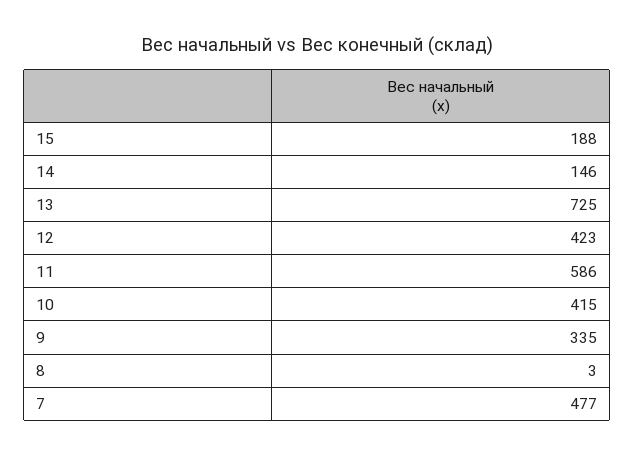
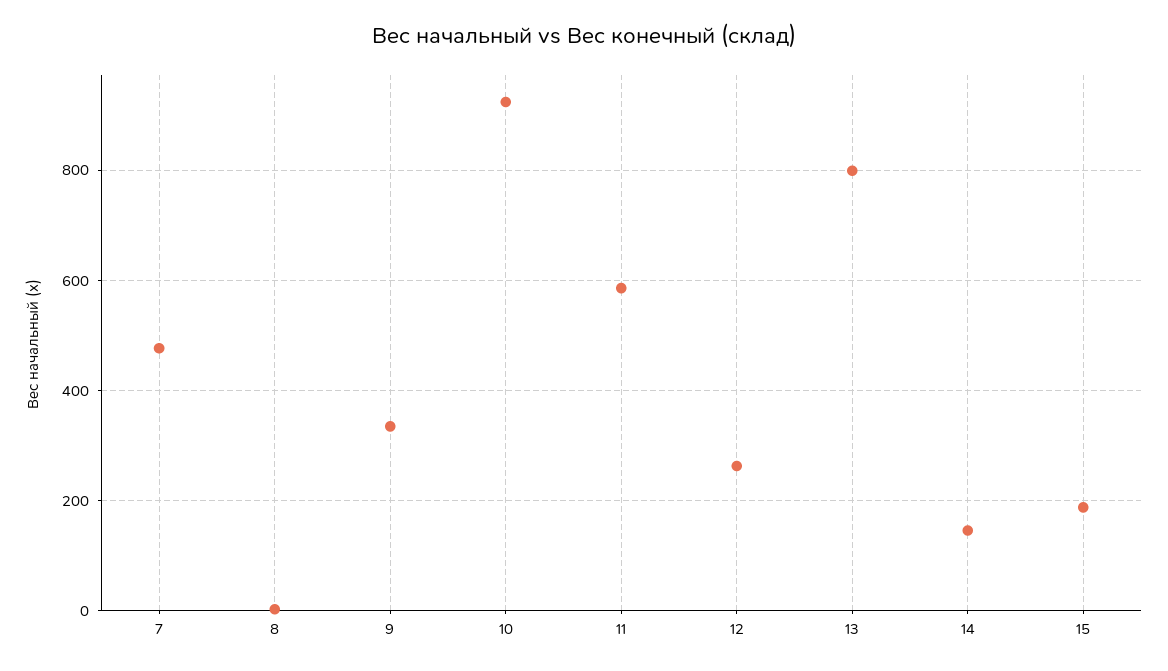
13: 725 -> 800
12: 423 -> 260
10: 415 -> 920

